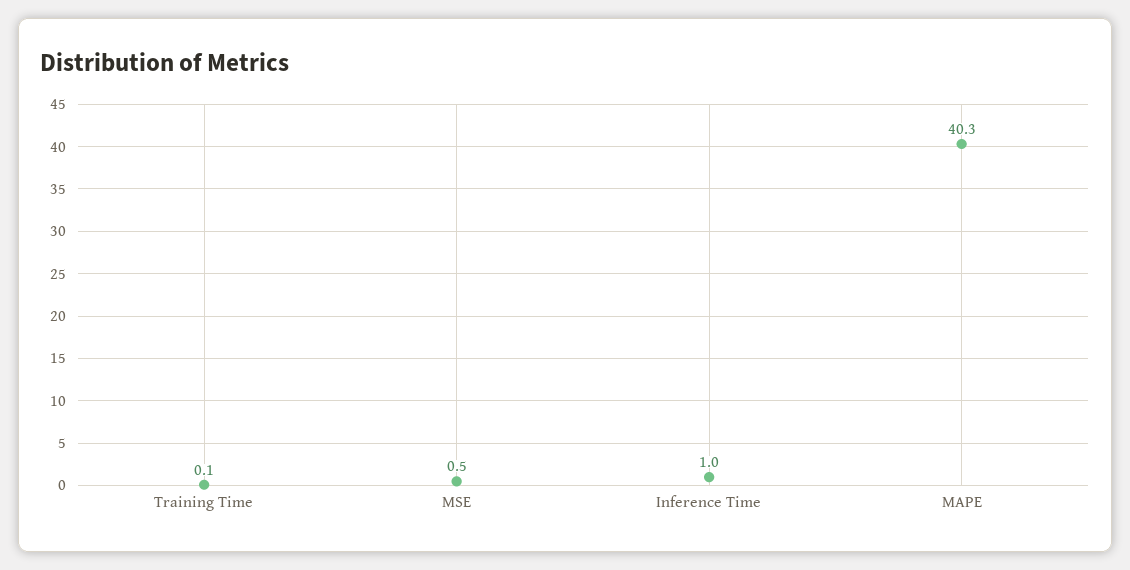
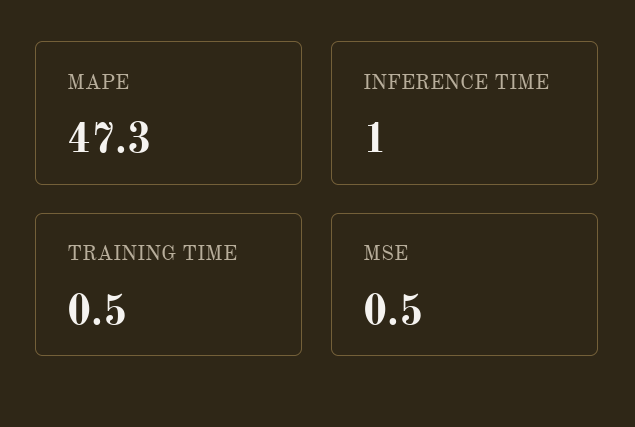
Training Time: 0.1 -> 0.5
MAPE: 40.3 -> 47.3

